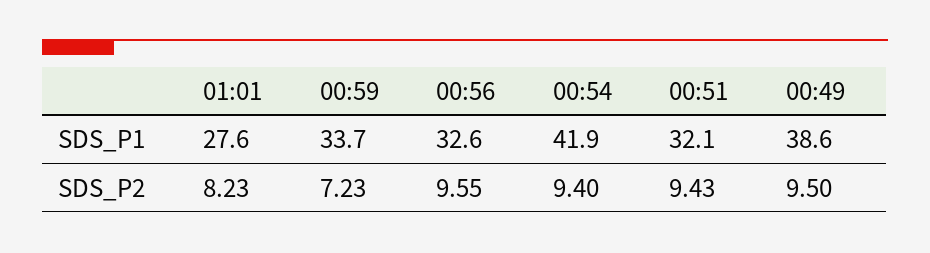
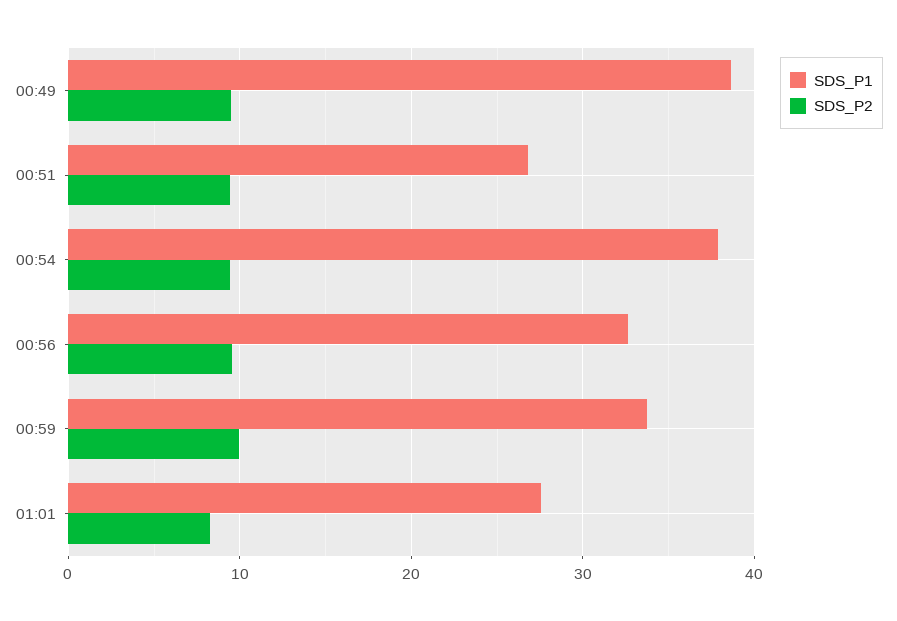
SDS_P1, 00:54: 41.9 -> 38
SDS_P1, 00:51: 32.1 -> 27
SDS_P2, 00:59: 7.23 -> 10

